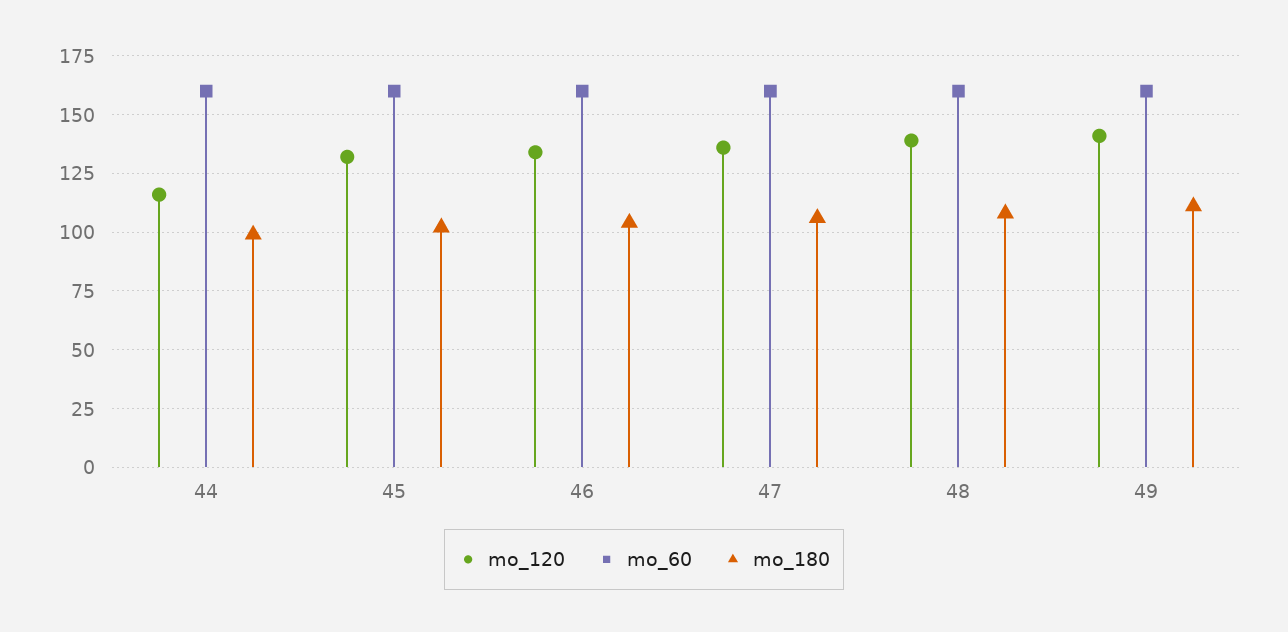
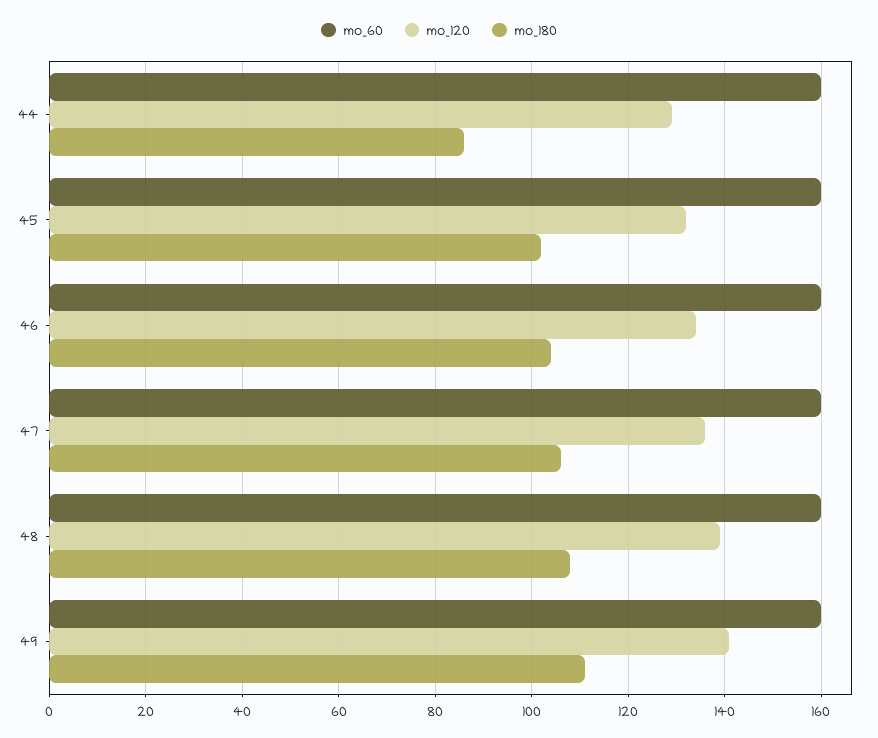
mo_120, 44: 115 -> 130
mo_180, 44: 100 -> 85

